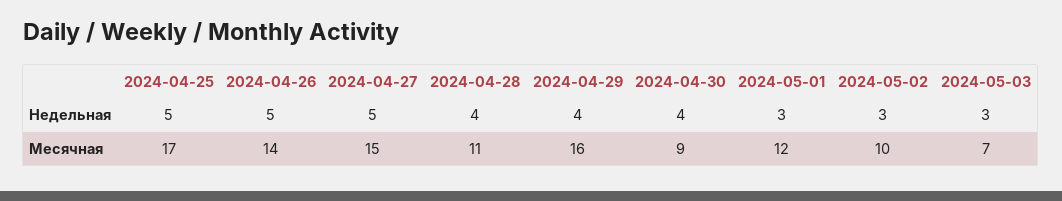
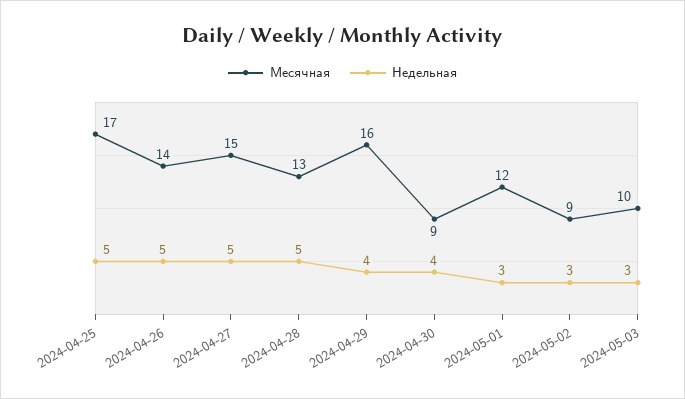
Недельная, 2024-04-28: 4 -> 5
Месячная, 2024-04-28: 11 -> 13
Месячная, 2024-05-02: 10 -> 9
Месячная, 2024-05-03: 7 -> 10

